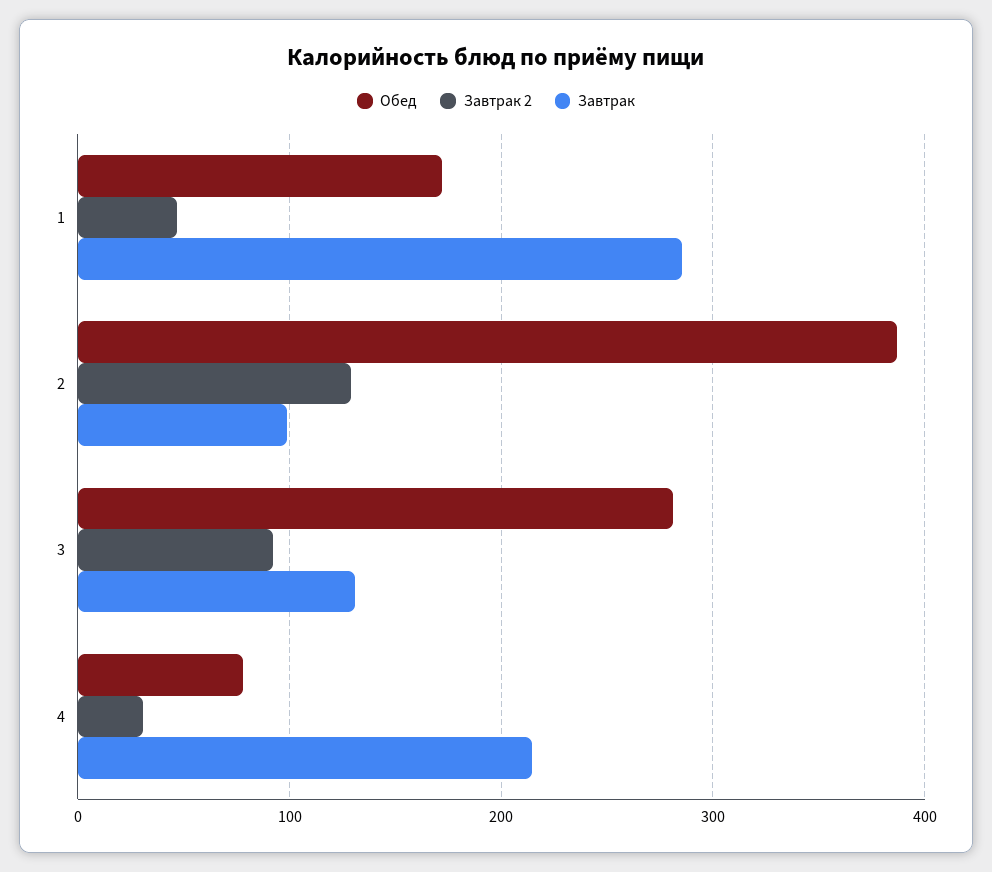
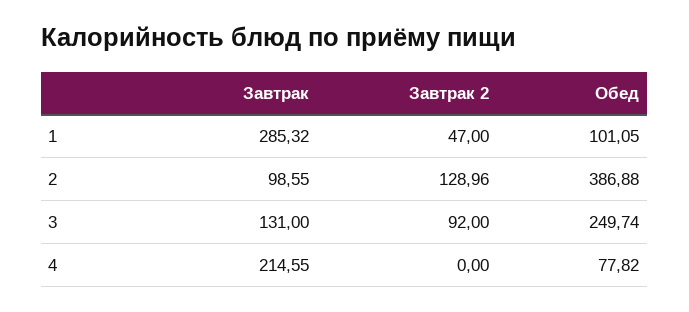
Обед, 1: 170 -> 101.05
Обед, 3: 280 -> 249.74
Завтрак 2, 4: 30 -> 0

